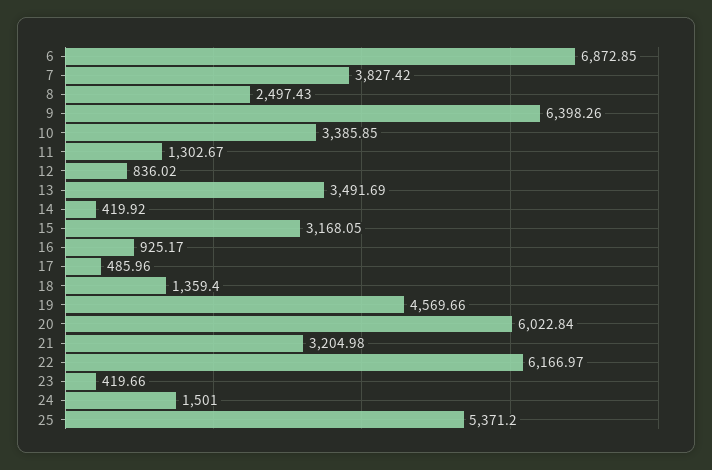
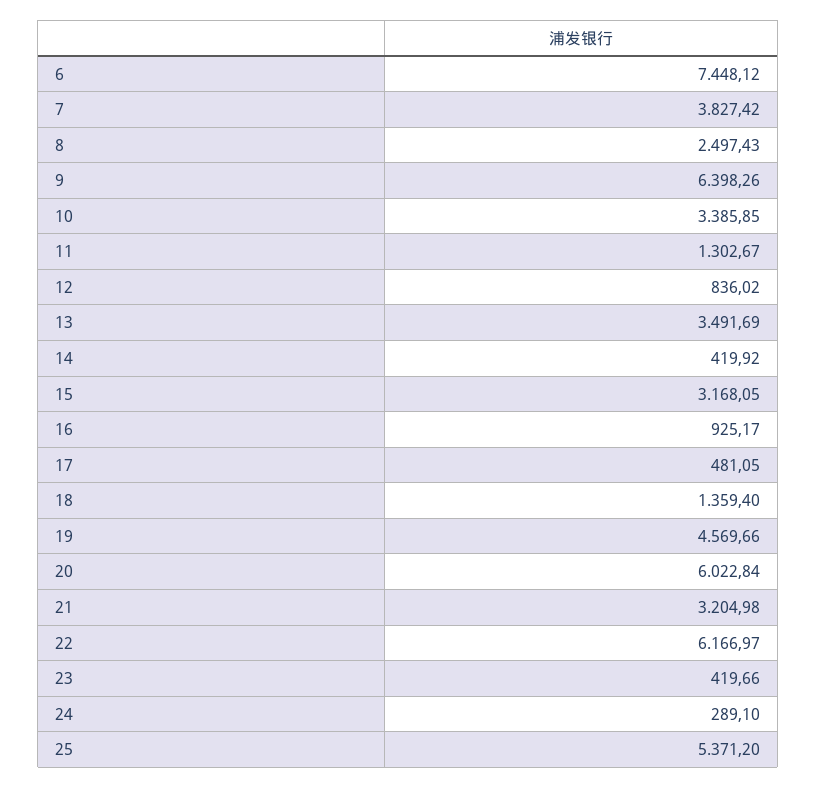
6: 6872.85 -> 7448.12
17: 485.96 -> 481.05
24: 1501 -> 289.1

